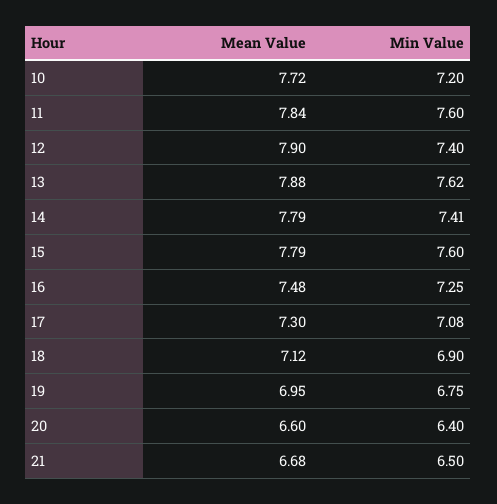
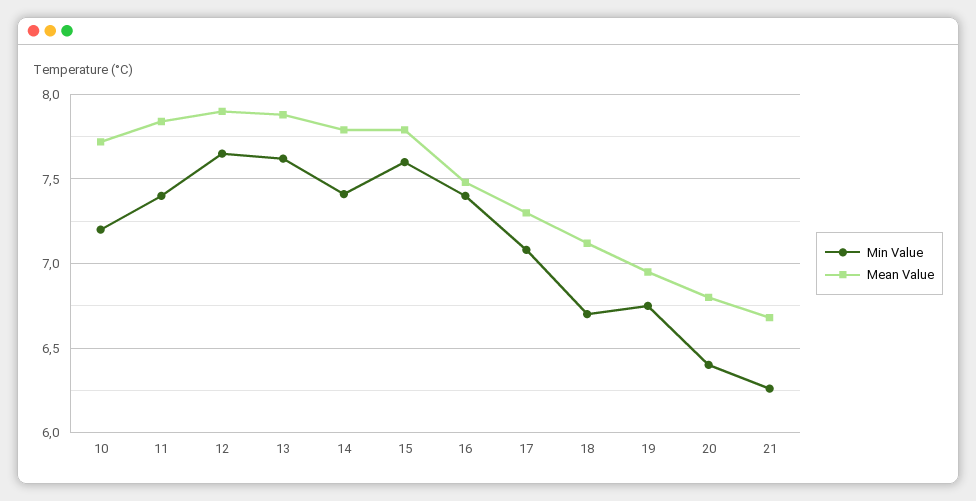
Min Value, 11: 7.6 -> 7.4
Min Value, 12: 7.4 -> 7.65
Min Value, 16: 7.25 -> 7.4
Min Value, 18: 6.9 -> 6.7
Mean Value, 20: 6.6 -> 6.8
Min Value, 21: 6.5 -> 6.25

